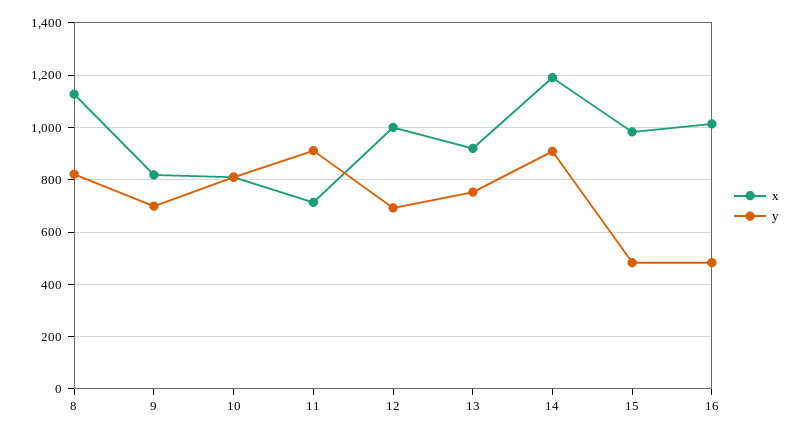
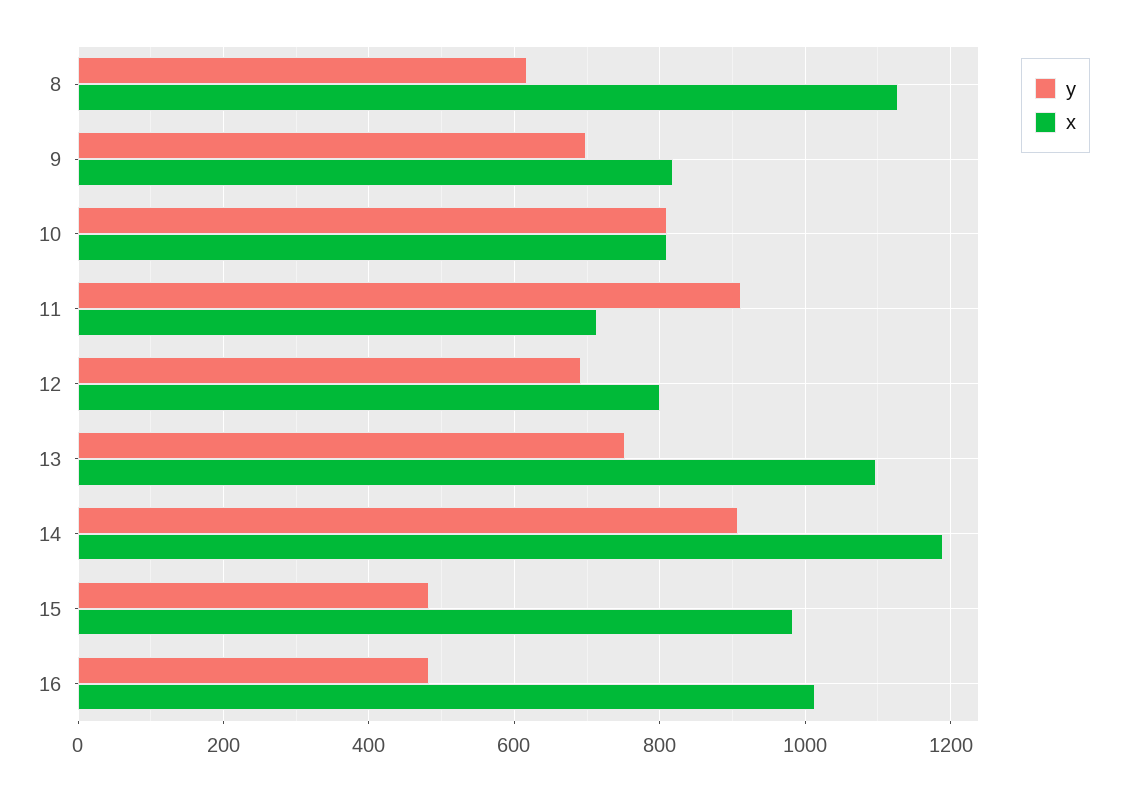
y, 8: 825 -> 620
x, 12: 1000 -> 800
x, 13: 925 -> 1100

